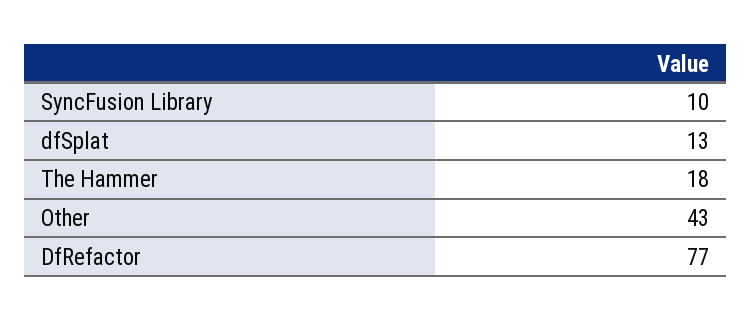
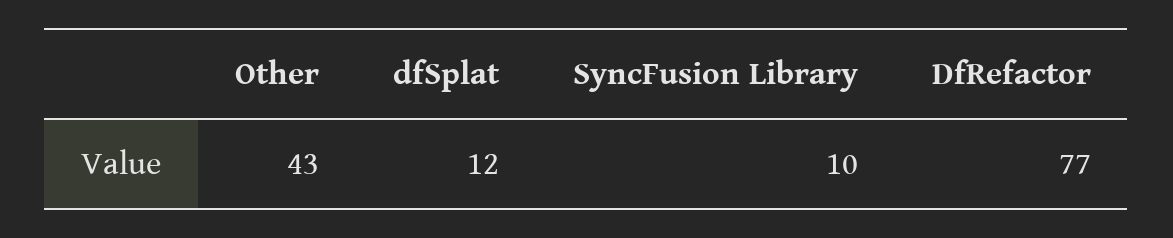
dfSplat: 13 -> 12
The Hammer: 18 -> none

